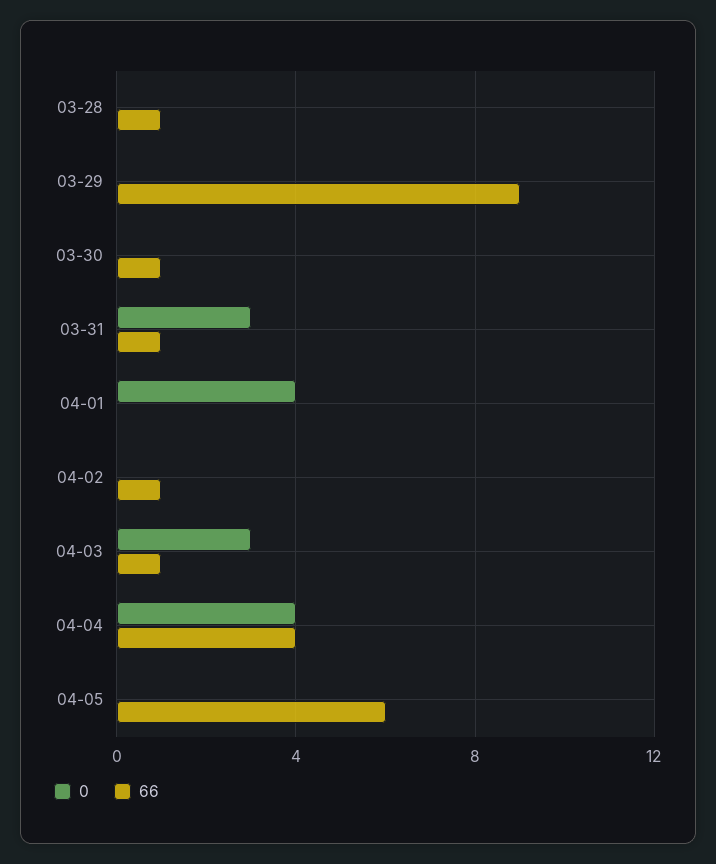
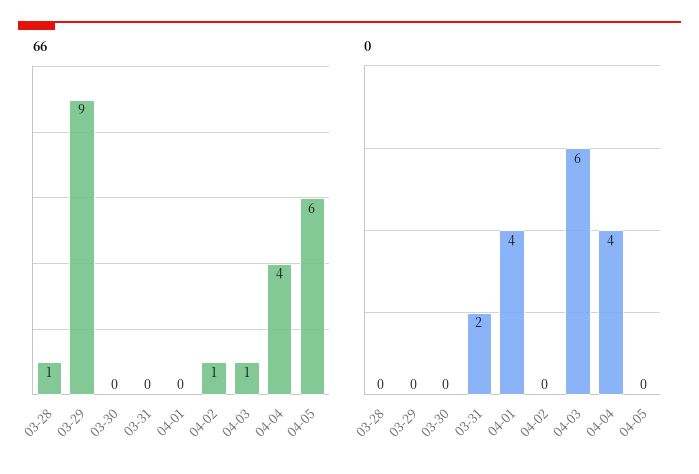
66, 03-30: 1 -> 0
0, 03-31: 3 -> 2
66, 03-31: 1 -> 0
0, 04-03: 3 -> 6

